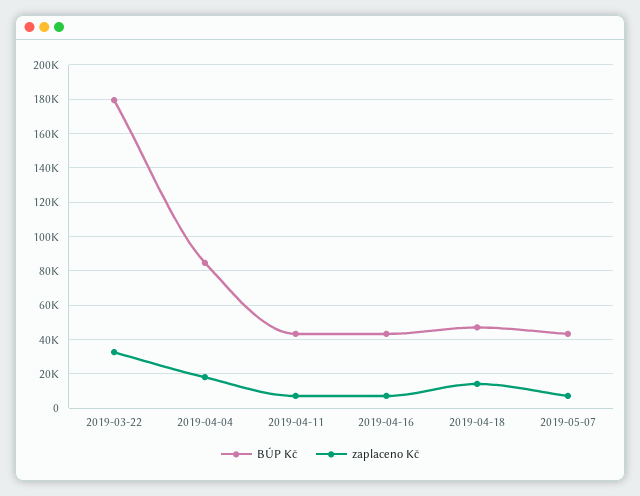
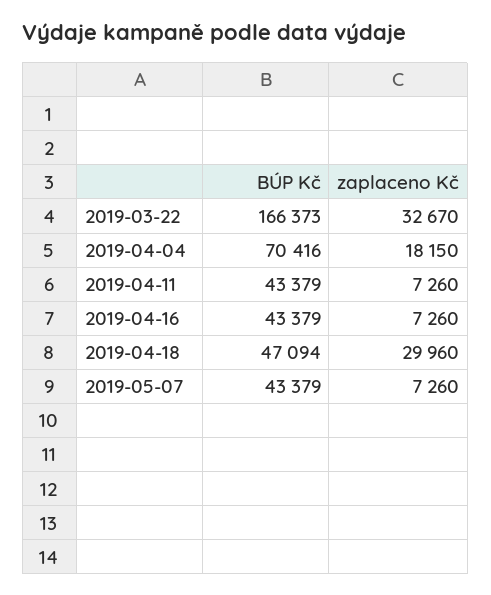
BÚP Kč, 2019-03-22: 180000 -> 166373
BÚP Kč, 2019-04-04: 85000 -> 70416
zaplaceno Kč, 2019-04-18: 15000 -> 29960

